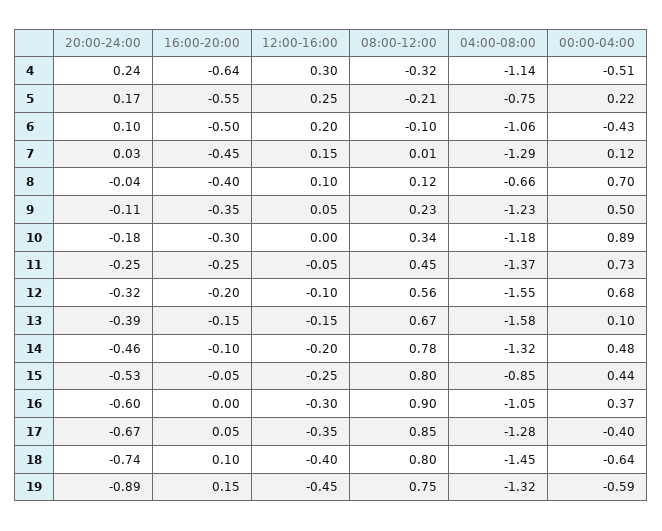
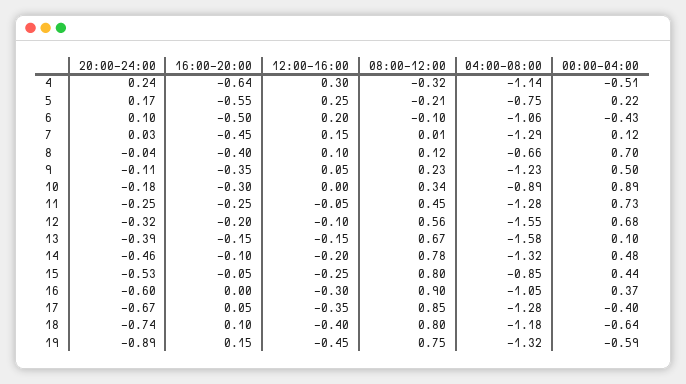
04:00-08:00, 10: -1.18 -> -0.89
04:00-08:00, 11: -1.37 -> -1.28
04:00-08:00, 18: -1.45 -> -1.18

